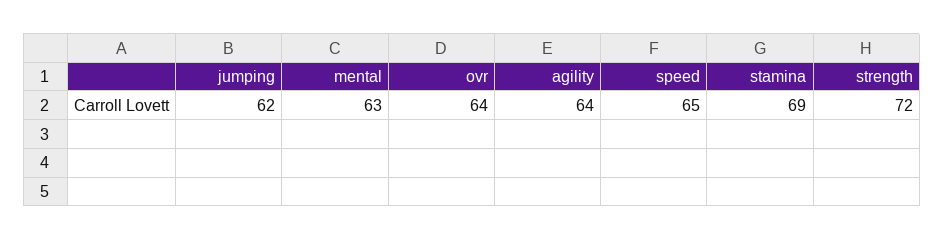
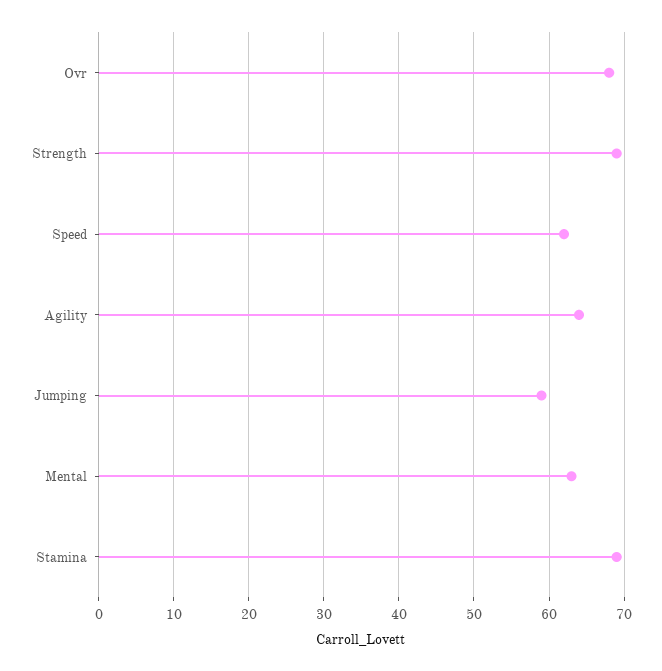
jumping: 62 -> 59
ovr: 64 -> 68
speed: 65 -> 62
strength: 72 -> 69

